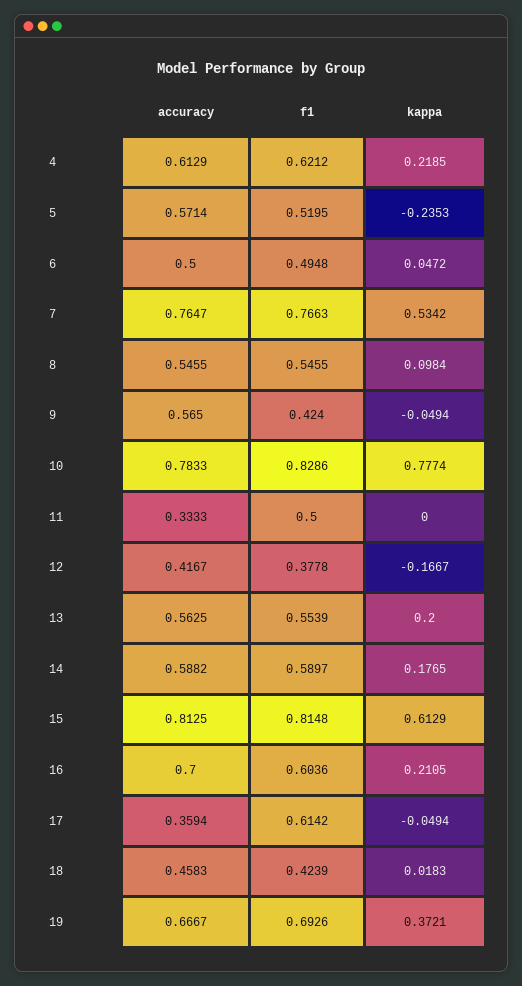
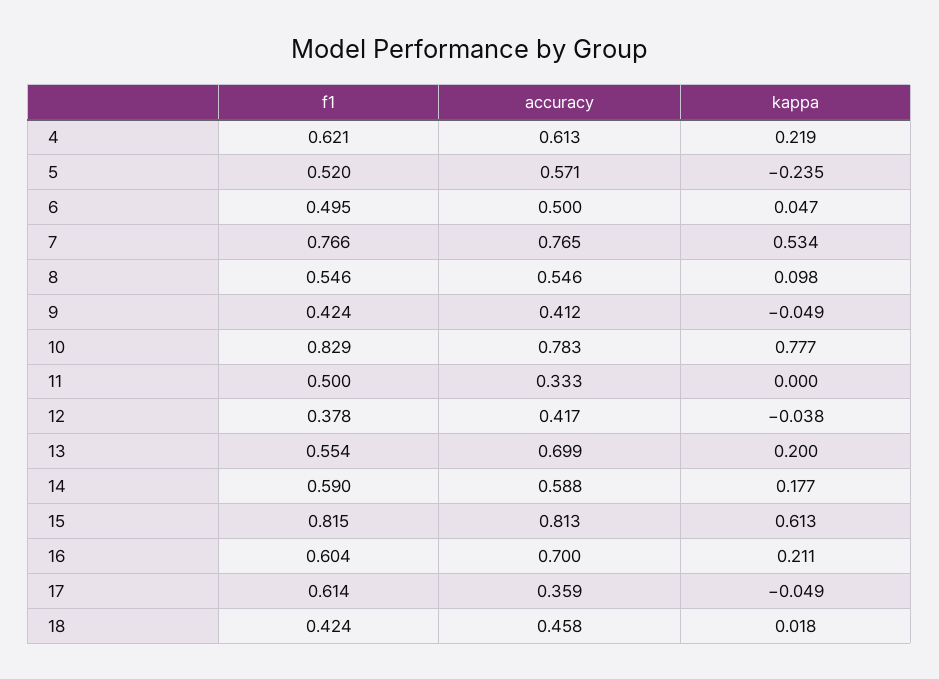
accuracy, 9: 0.565 -> 0.412
kappa, 12: -0.1667 -> -0.038
accuracy, 13: 0.5625 -> 0.699
accuracy, 19: 0.6667 -> none
f1, 19: 0.6926 -> none
kappa, 19: 0.3721 -> none

